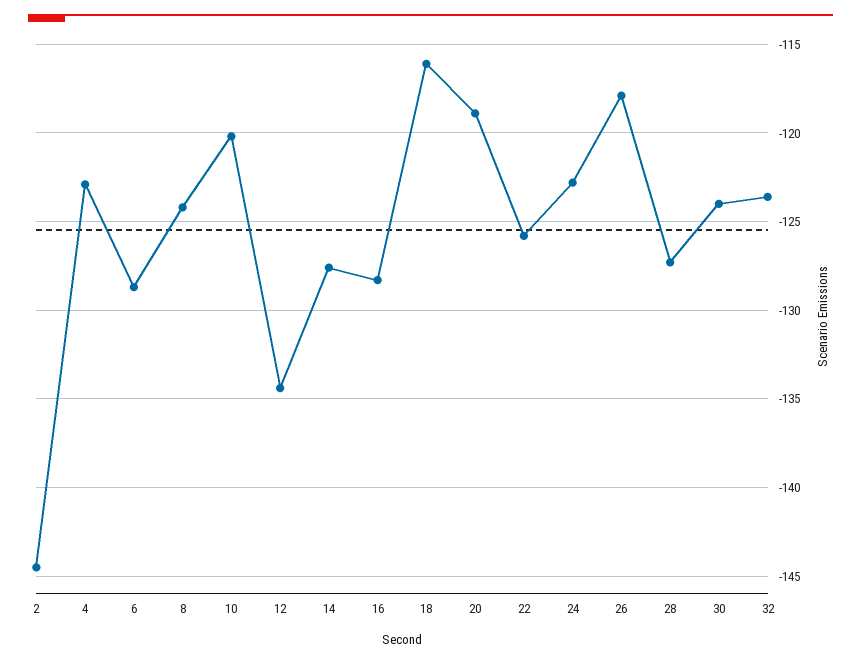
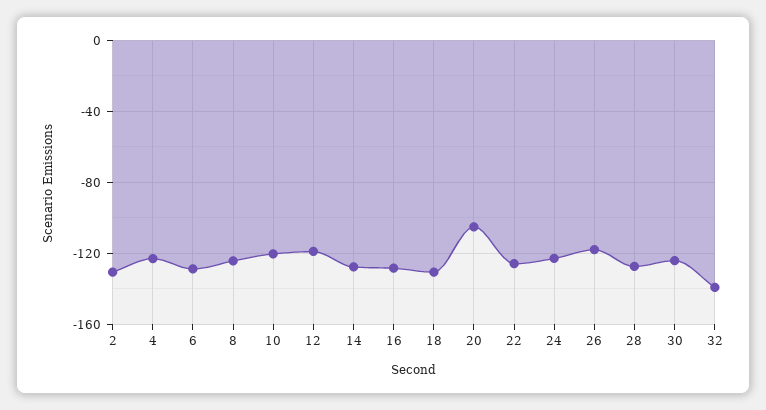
2: -144.5 -> -130
12: -134.5 -> -120
18: -116 -> -130
20: -119 -> -105
32: -123.5 -> -140

